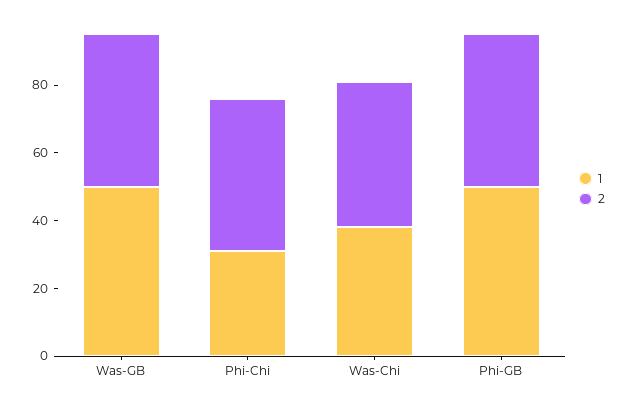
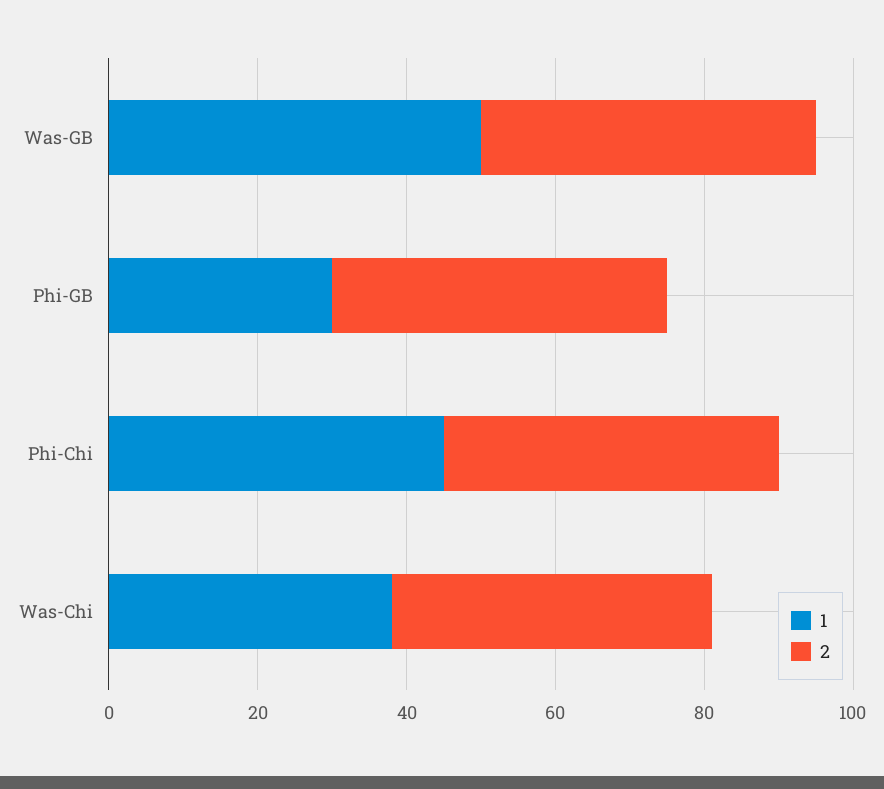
1, Phi-Chi: 30 -> 45
1, Phi-GB: 50 -> 30

